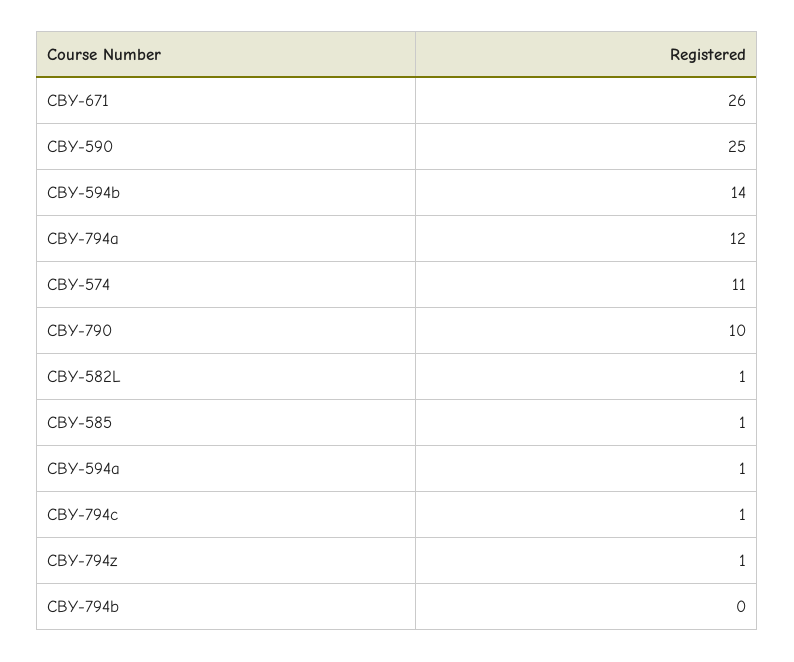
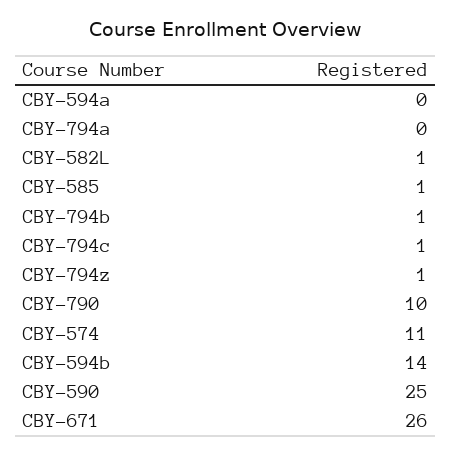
CBY-794a: 12 -> 0
CBY-594a: 1 -> 0
CBY-794b: 0 -> 1

